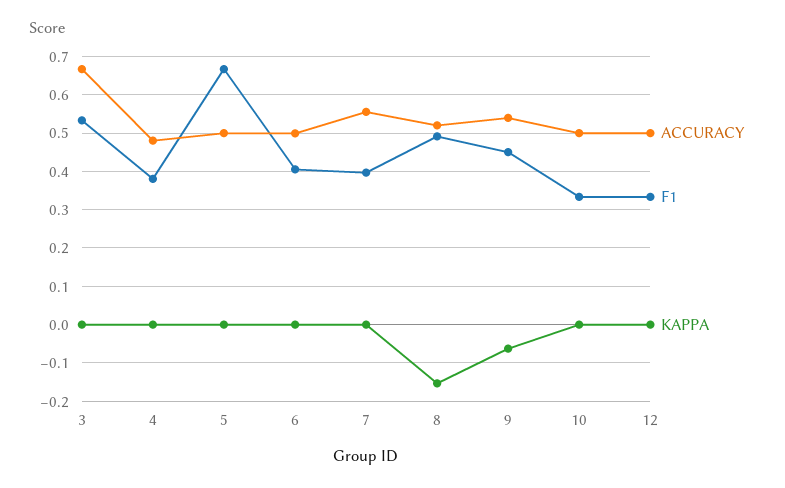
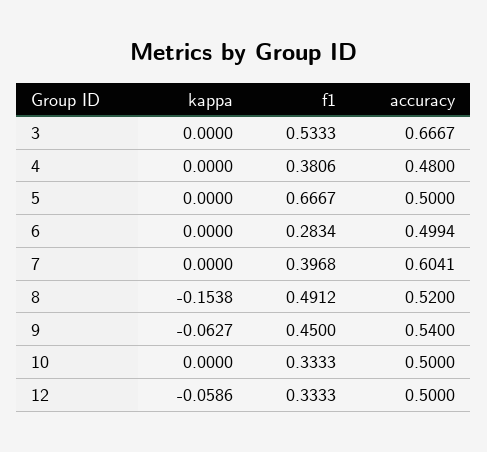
F1, 6: 0.4 -> 0.2834
ACCURACY, 7: 0.56 -> 0.6041
KAPPA, 12: 0 -> -0.0586

